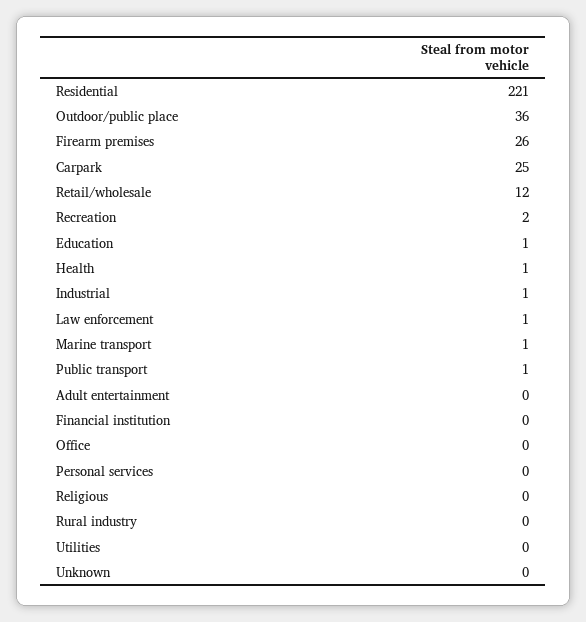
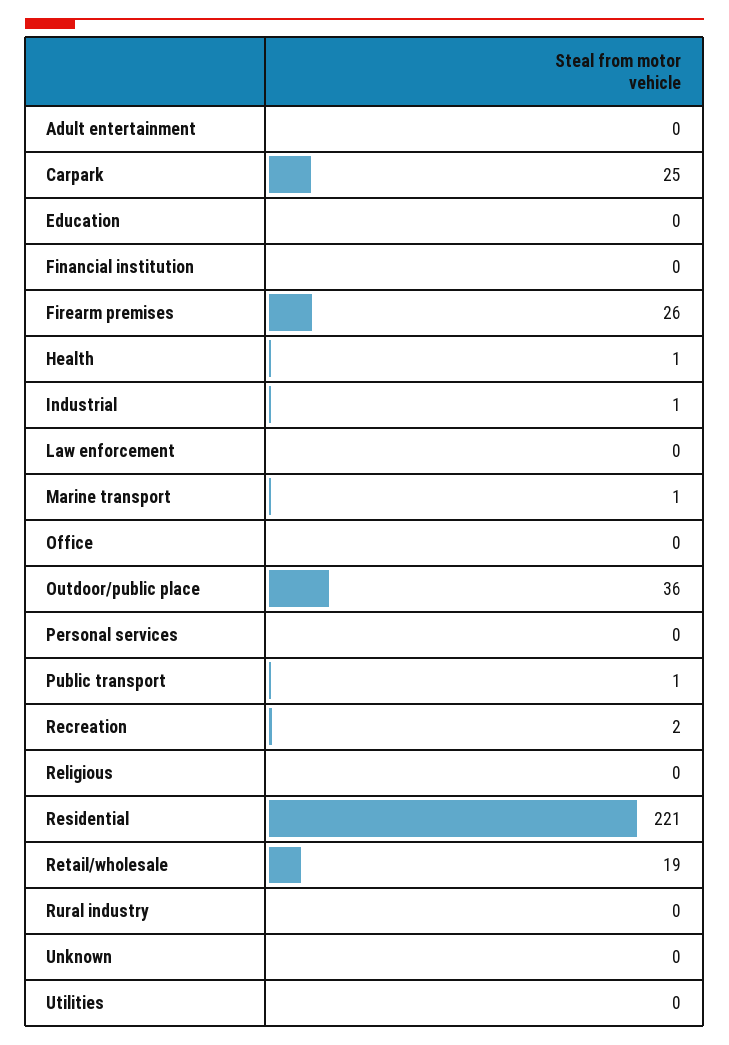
Retail/wholesale: 12 -> 19
Education: 1 -> 0
Law enforcement: 1 -> 0

